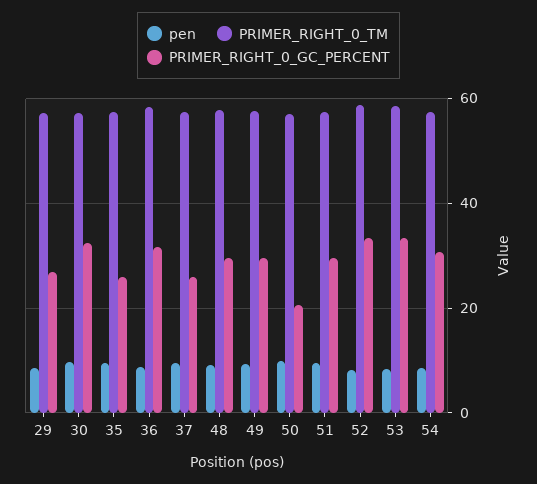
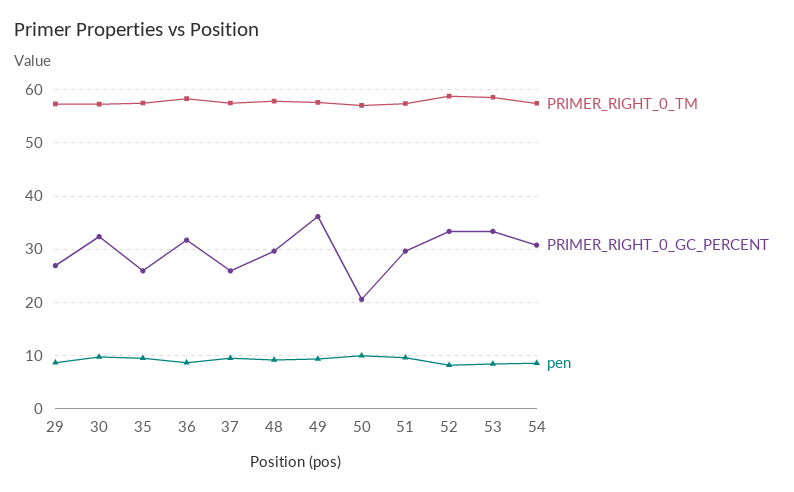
PRIMER_RIGHT_0_GC_PERCENT, 49: 30 -> 36

